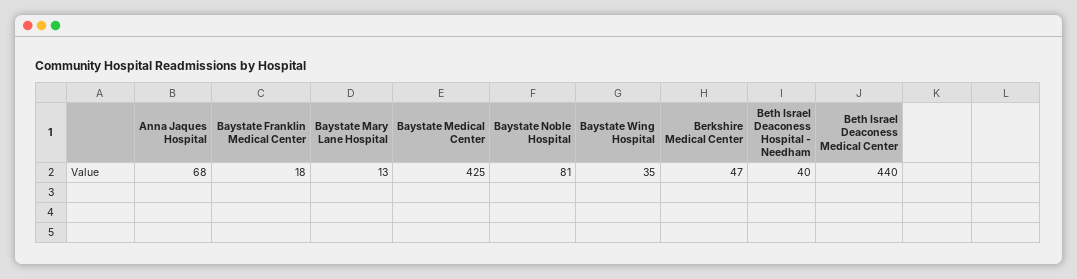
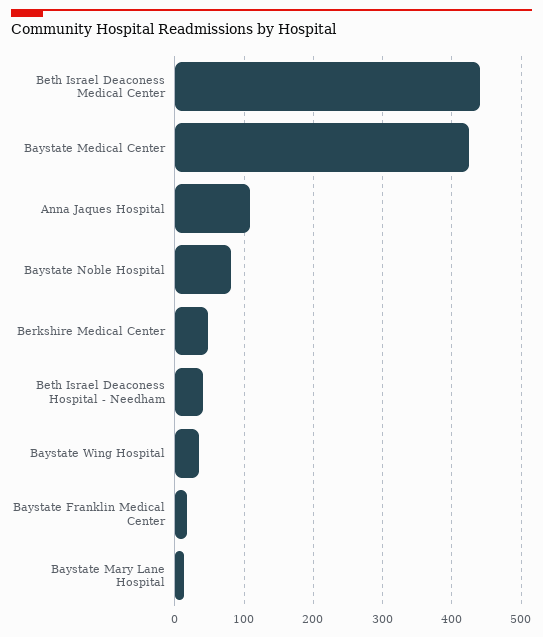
Anna Jaques Hospital: 68 -> 110

